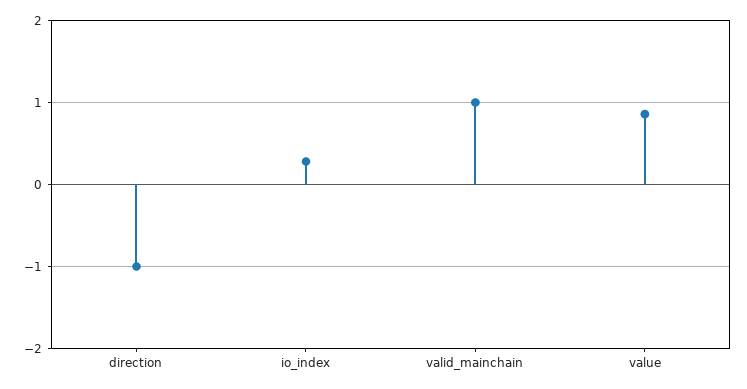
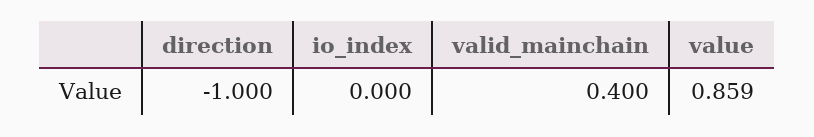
io_index: 0.3 -> 0
valid_mainchain: 1 -> 0.4

